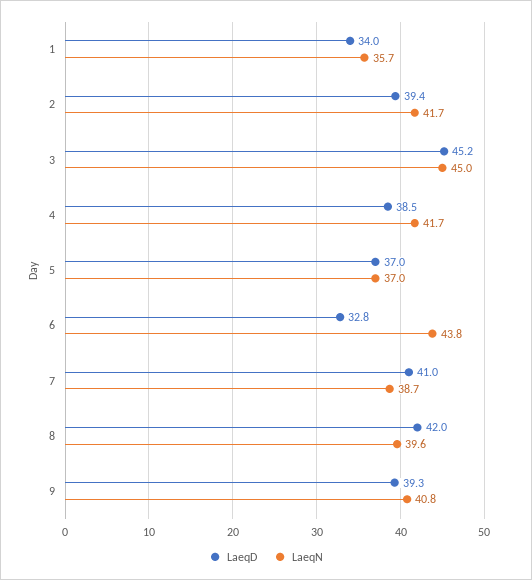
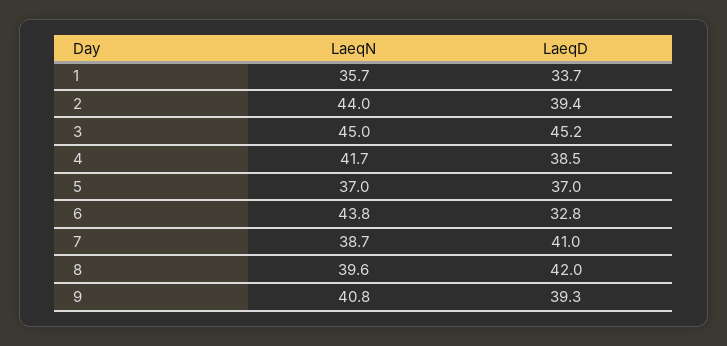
LaeqD, 1: 34 -> 33.7
LaeqN, 2: 41.7 -> 44

